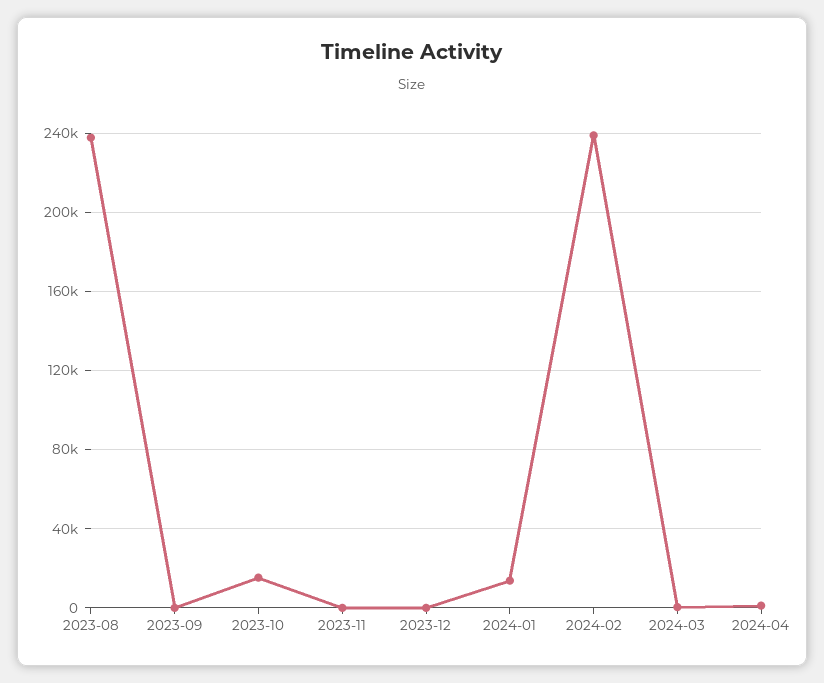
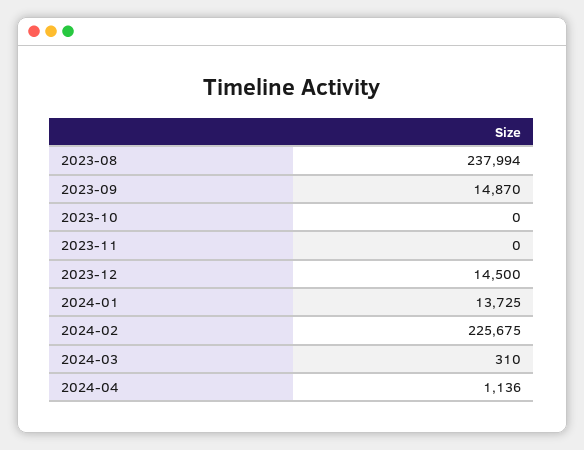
2023-09: 0 -> 14870
2023-10: 15000 -> 0
2023-12: 0 -> 14500
2024-02: 240000 -> 225675

